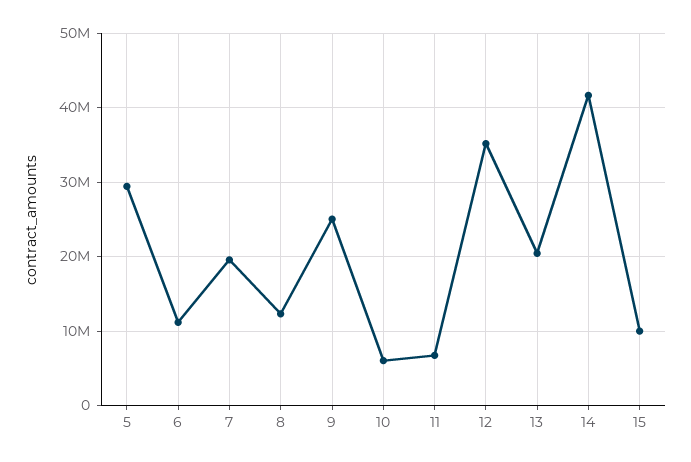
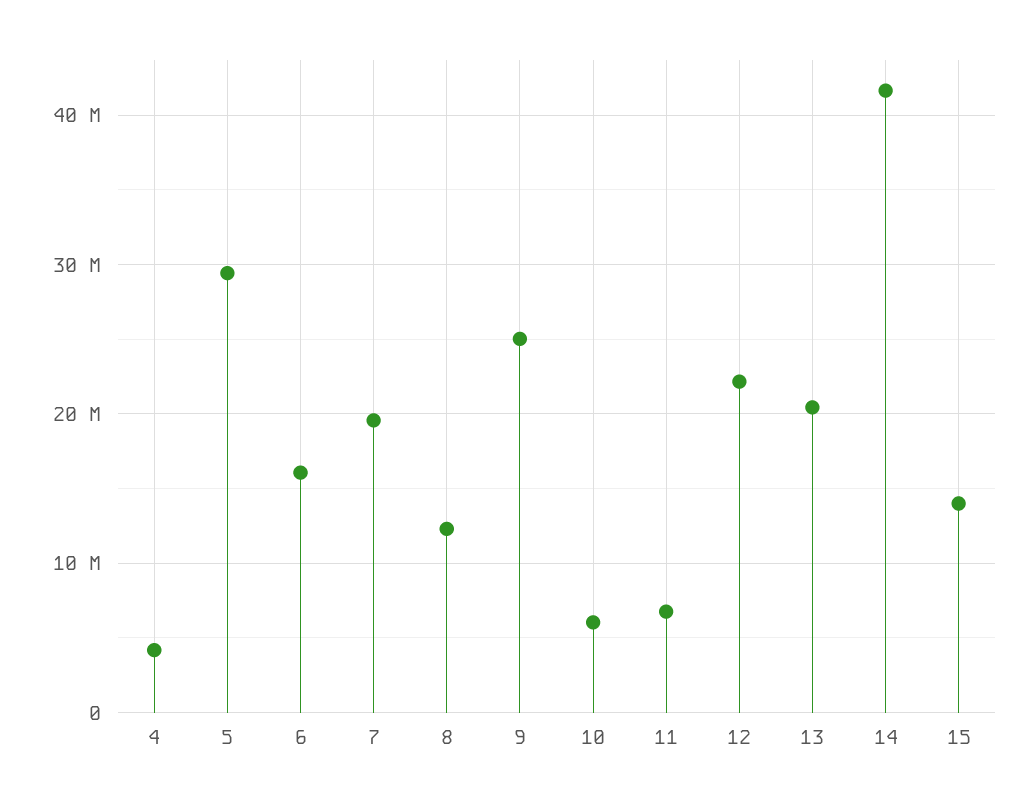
6: 11000000 -> 16000000
12: 35000000 -> 22000000
15: 10000000 -> 14000000
4: none -> 4000000

